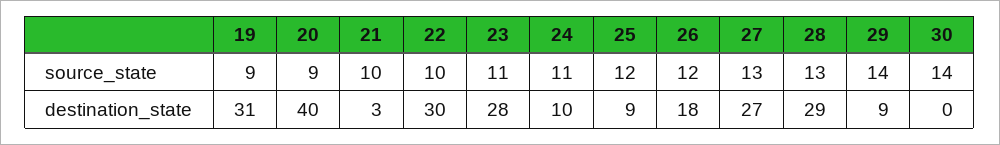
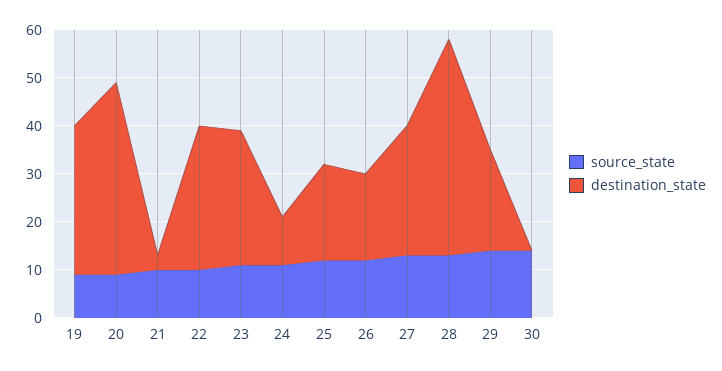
destination_state, 25: 9 -> 20
destination_state, 28: 29 -> 45
destination_state, 29: 9 -> 20

